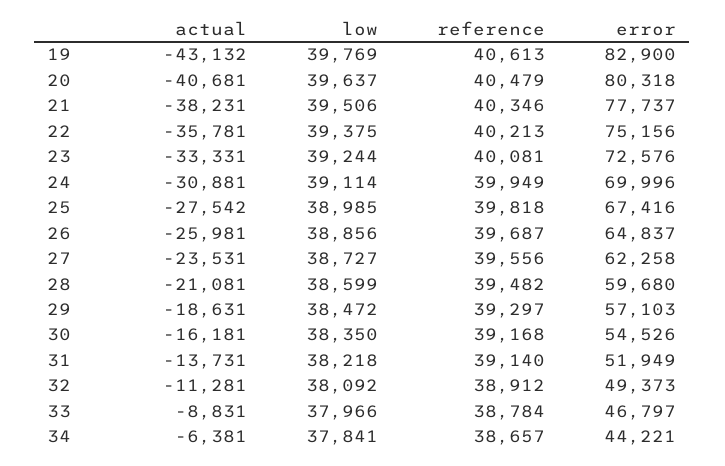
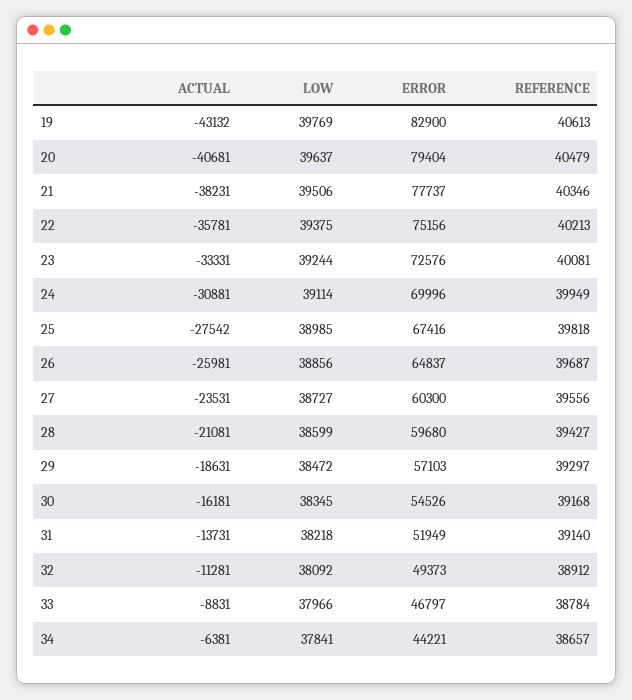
error, 20: 80318 -> 79404
error, 27: 62258 -> 60300
reference, 28: 39482 -> 39427
low, 30: 38350 -> 38345

